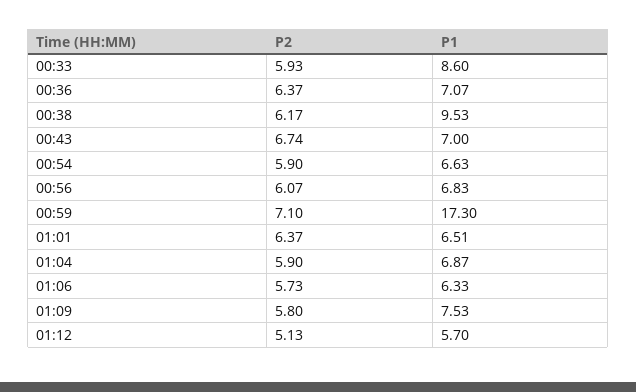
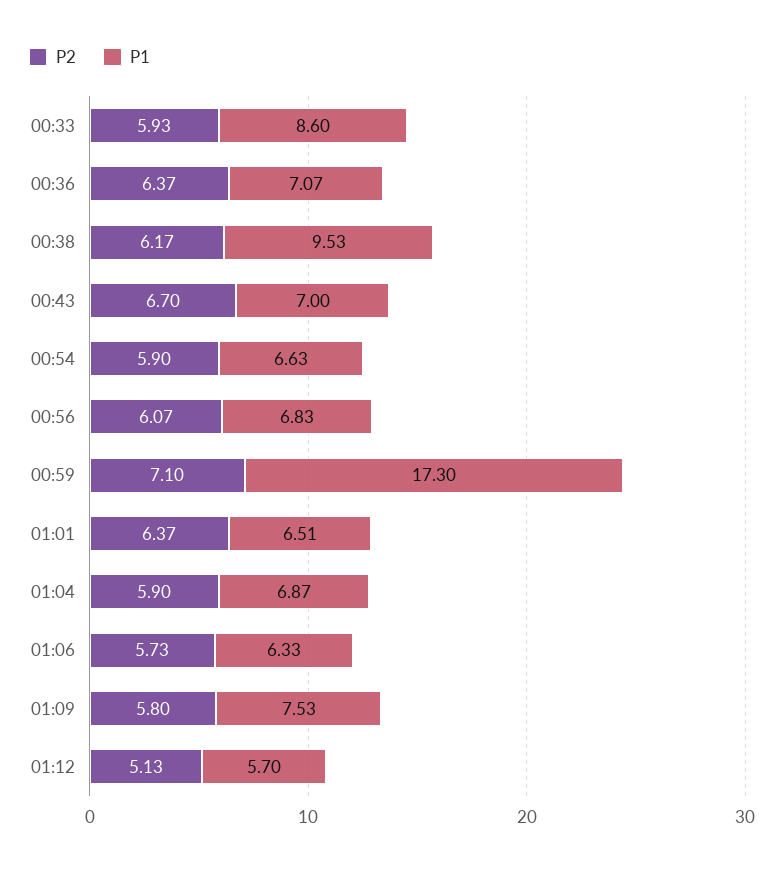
P2, 00:43: 6.74 -> 6.7

